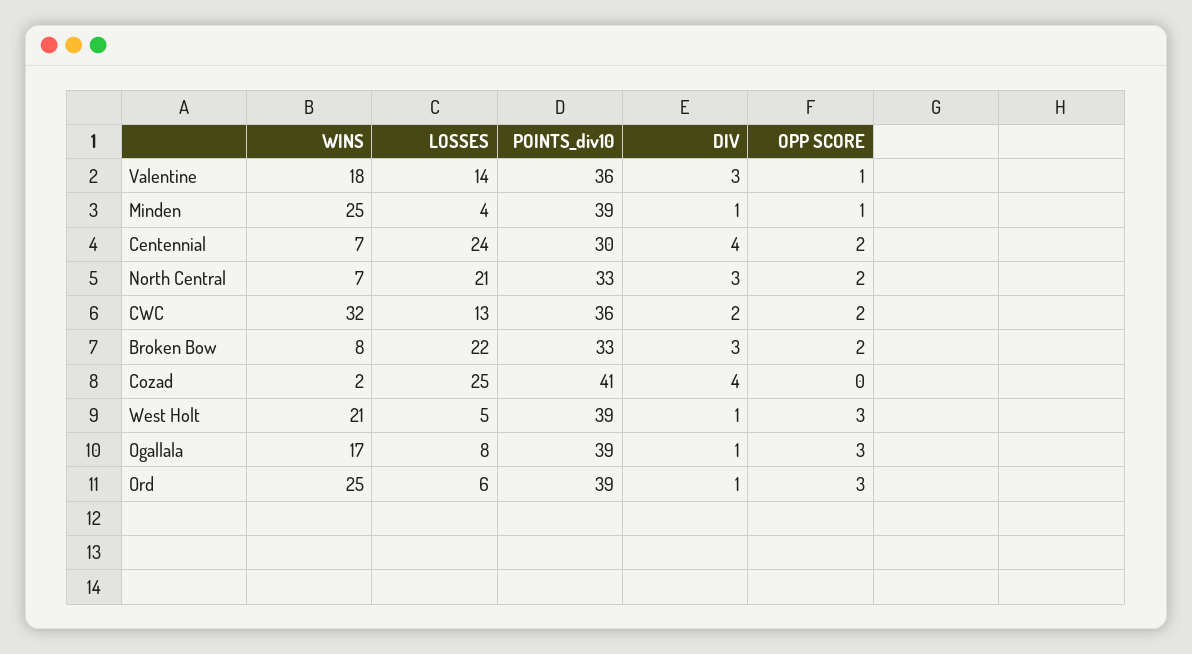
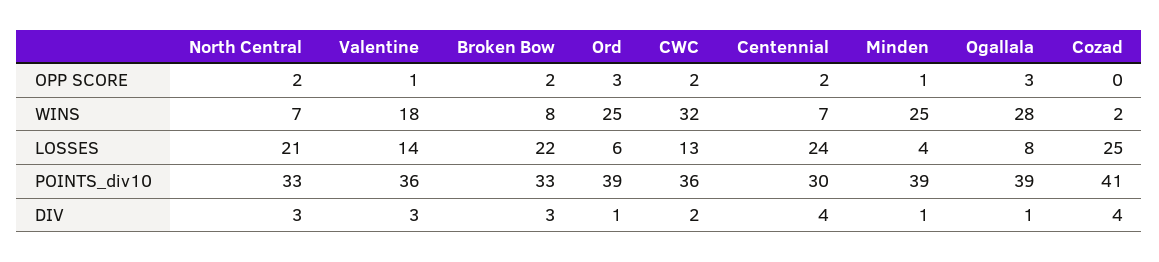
WINS, West Holt: 21 -> none
LOSSES, West Holt: 5 -> none
POINTS_div10, West Holt: 39 -> none
DIV, West Holt: 1 -> none
OPP SCORE, West Holt: 3 -> none
WINS, Ogallala: 17 -> 28

